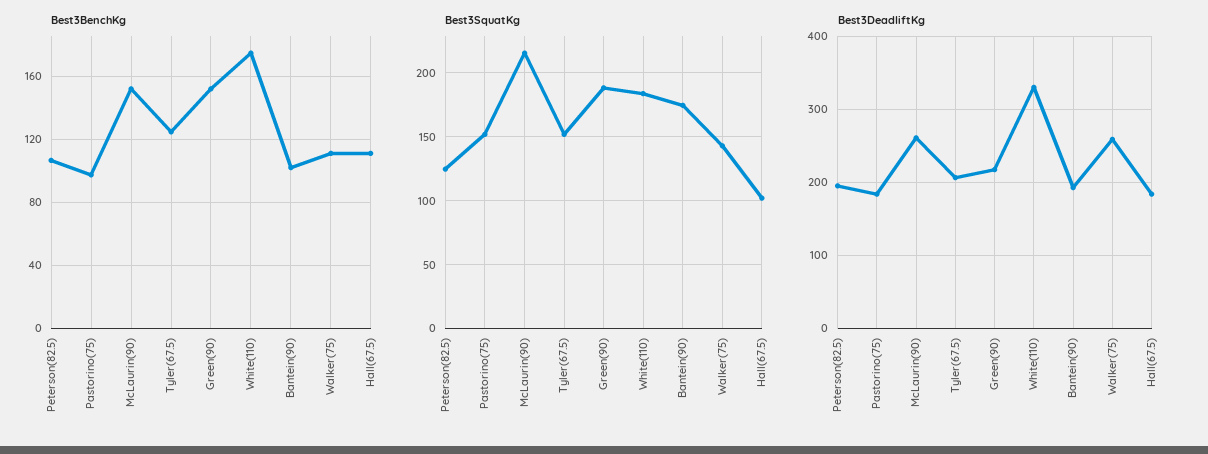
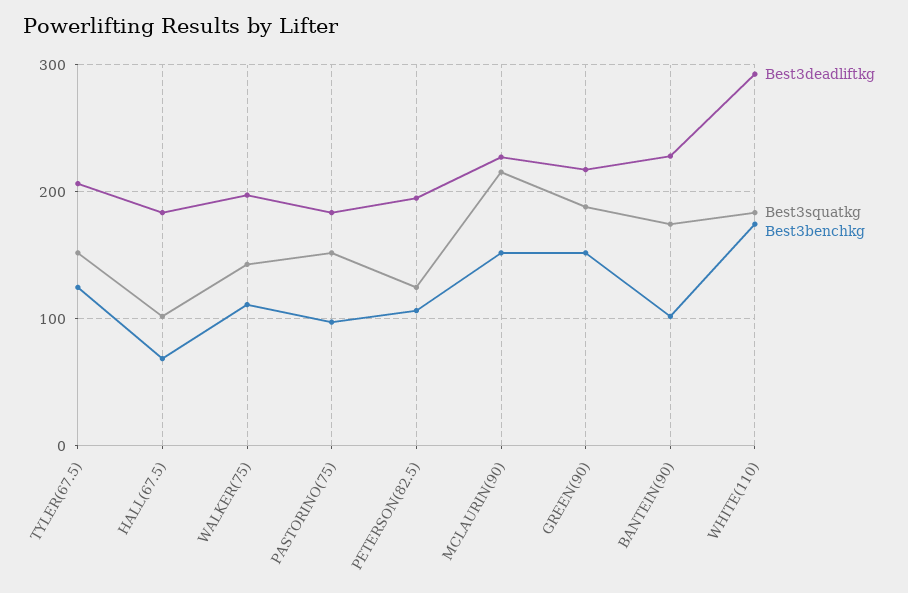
Best3BenchKg, Hall(67.5): 110 -> 70
Best3DeadliftKg, McLaurin(90): 260 -> 230
Best3DeadliftKg, White(110): 330 -> 290
Best3DeadliftKg, Bantein(90): 190 -> 230
Best3DeadliftKg, Walker(75): 260 -> 200

